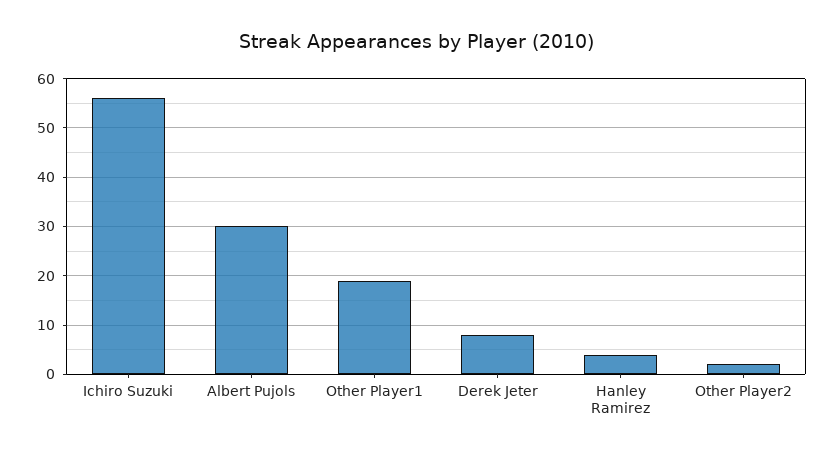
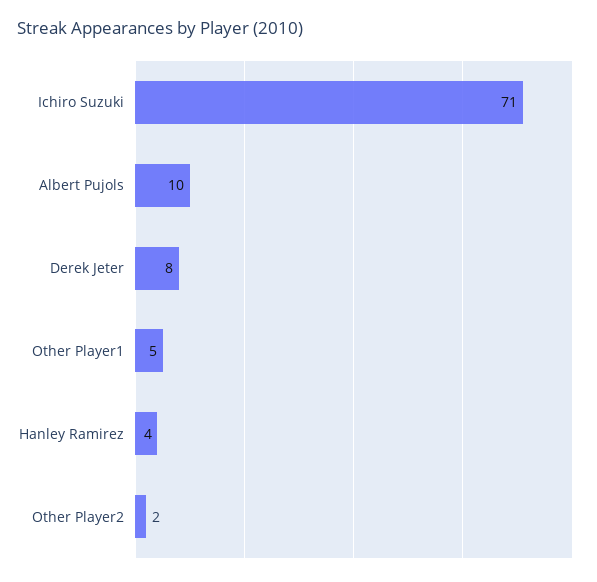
Ichiro Suzuki: 55 -> 71
Albert Pujols: 30 -> 10
Other Player1: 20 -> 5

